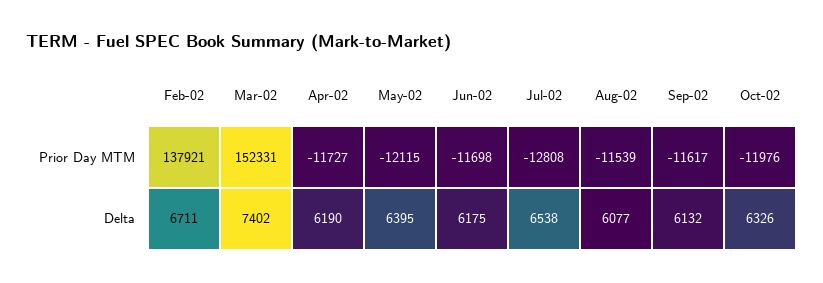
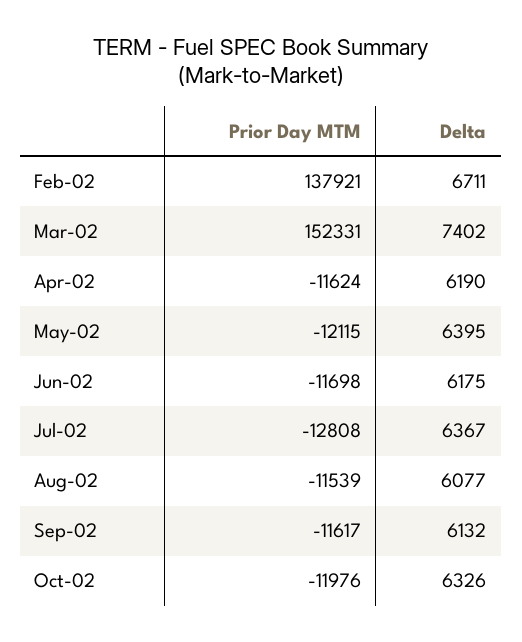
Apr-02, Prior Day MTM: -11727 -> -11624
Jul-02, Delta: 6538 -> 6367

